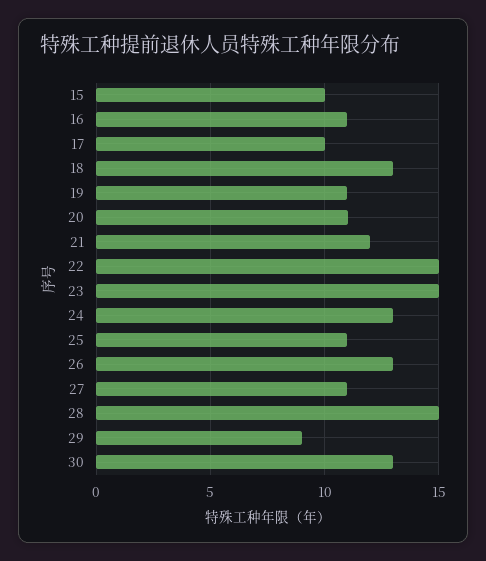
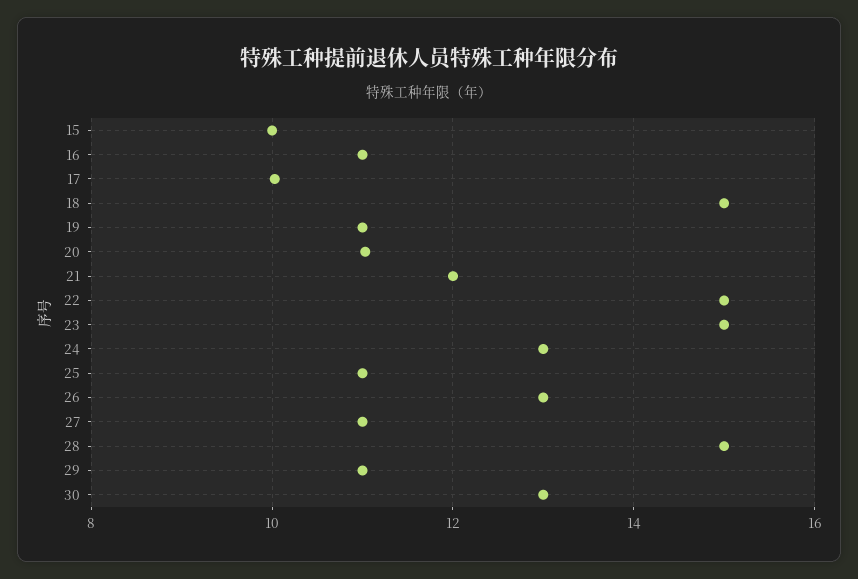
18: 13 -> 15
29: 9 -> 11

